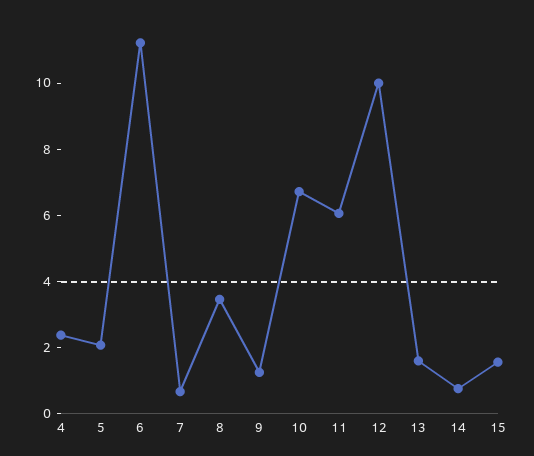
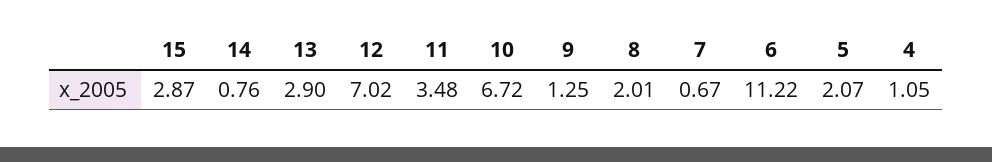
4: 2.5 -> 1.05
8: 3.5 -> 2.01
11: 6 -> 3.48
12: 10 -> 7.02
13: 1.5 -> 2.9
15: 1.5 -> 2.87

